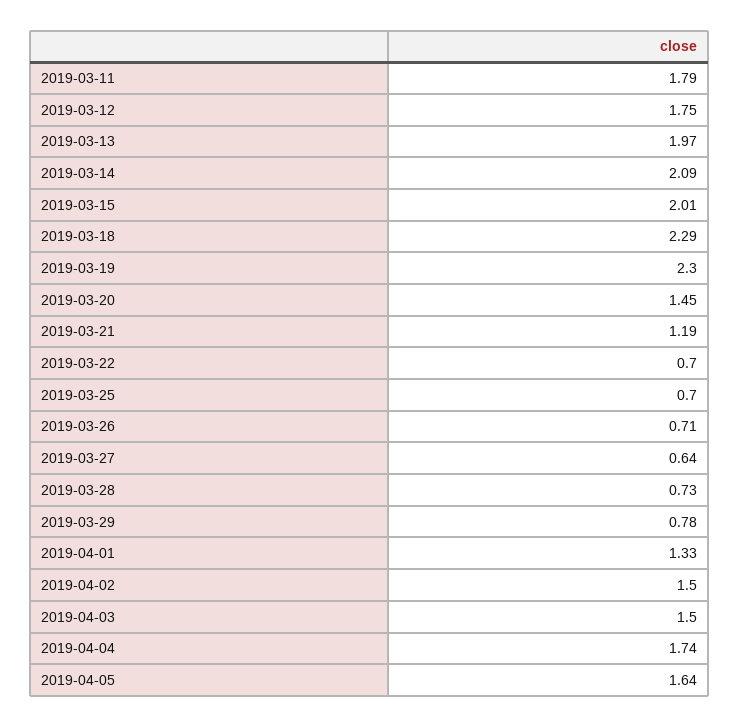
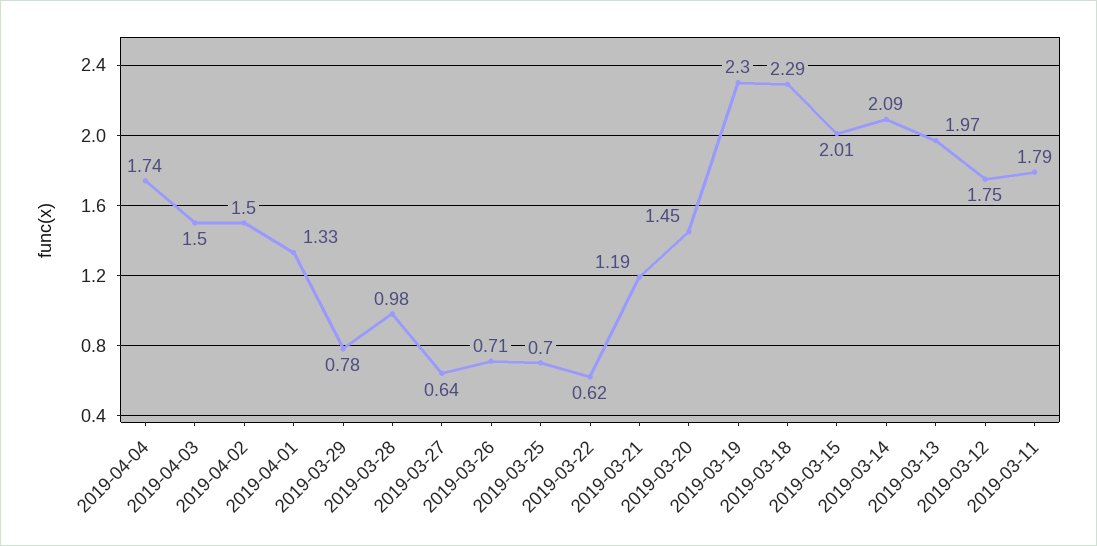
2019-03-22: 0.7 -> 0.62
2019-03-28: 0.73 -> 0.98
2019-04-05: 1.64 -> none

